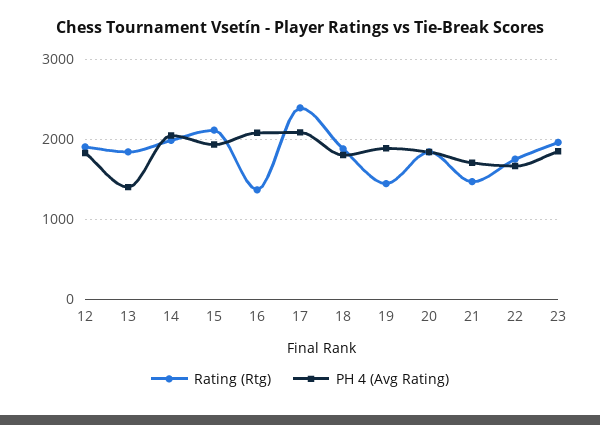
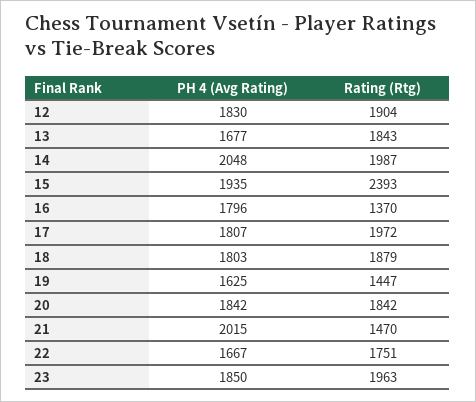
PH 4 (Avg Rating), 13: 1400 -> 1677
Rating (Rtg), 15: 2100 -> 2393
PH 4 (Avg Rating), 16: 2100 -> 1796
Rating (Rtg), 17: 2400 -> 1972
PH 4 (Avg Rating), 17: 2100 -> 1807
PH 4 (Avg Rating), 19: 1900 -> 1625
PH 4 (Avg Rating), 21: 1700 -> 2015

